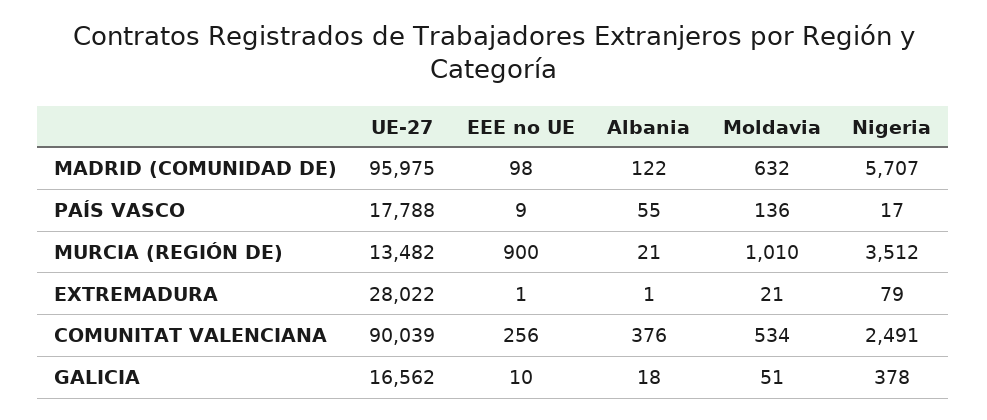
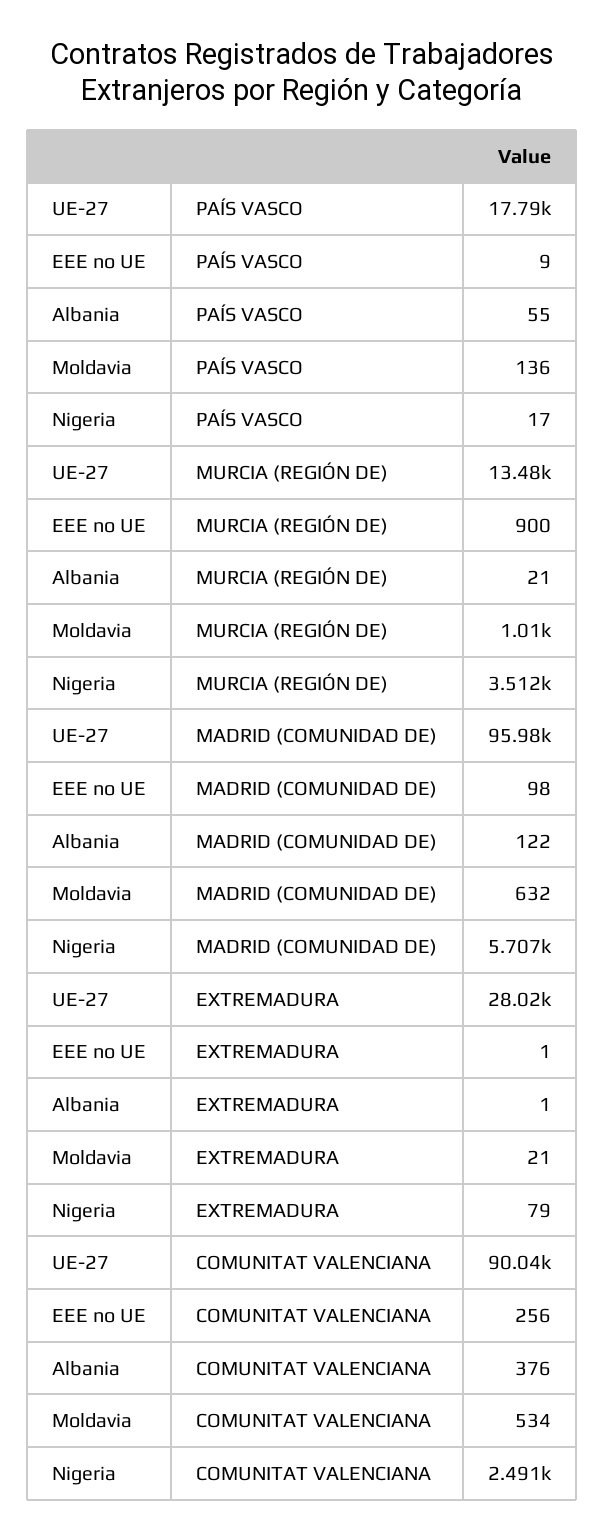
UE-27, GALICIA: 16562 -> none
EEE no UE, GALICIA: 10 -> none
Albania, GALICIA: 18 -> none
Moldavia, GALICIA: 51 -> none
Nigeria, GALICIA: 378 -> none

